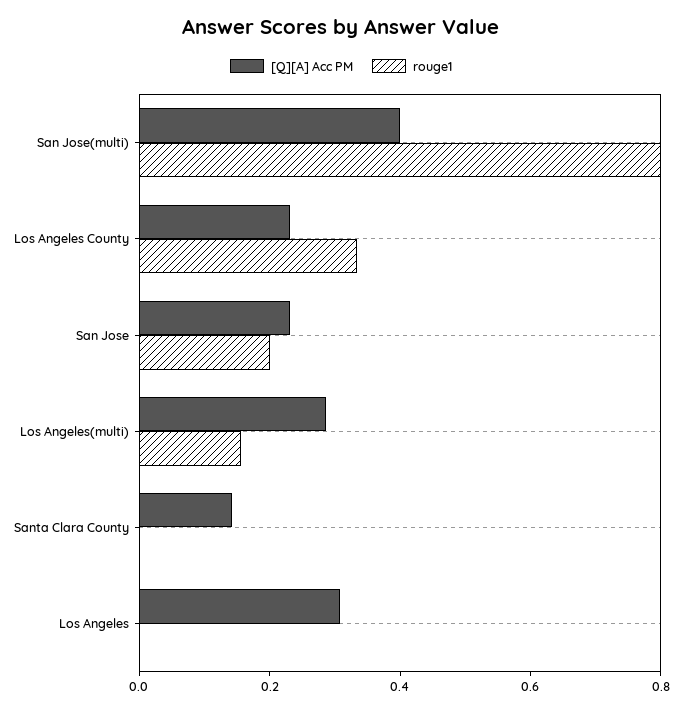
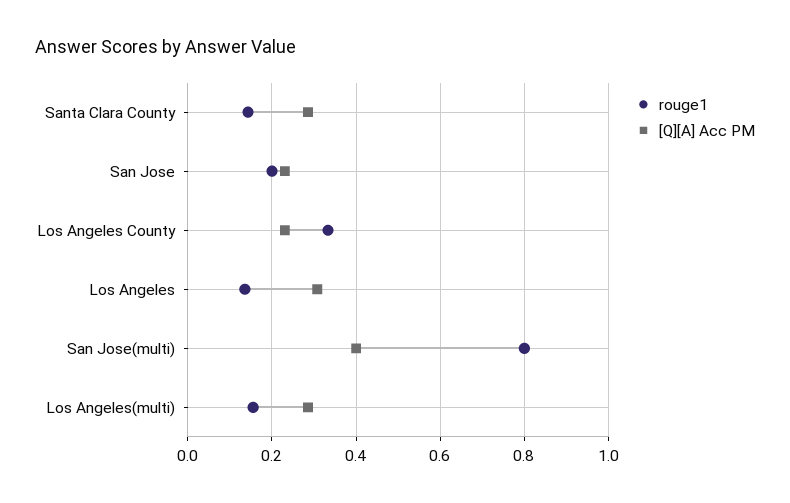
[Q][A] Acc PM, Santa Clara County: 0.15 -> 0.28
rouge1, Santa Clara County: 0 -> 0.14
rouge1, Los Angeles: 0 -> 0.14

